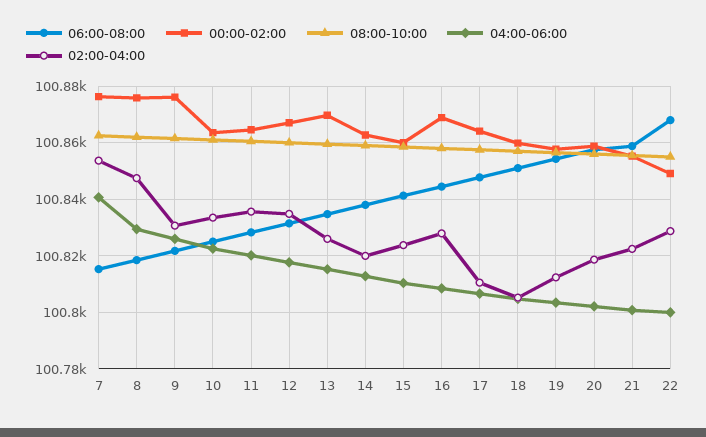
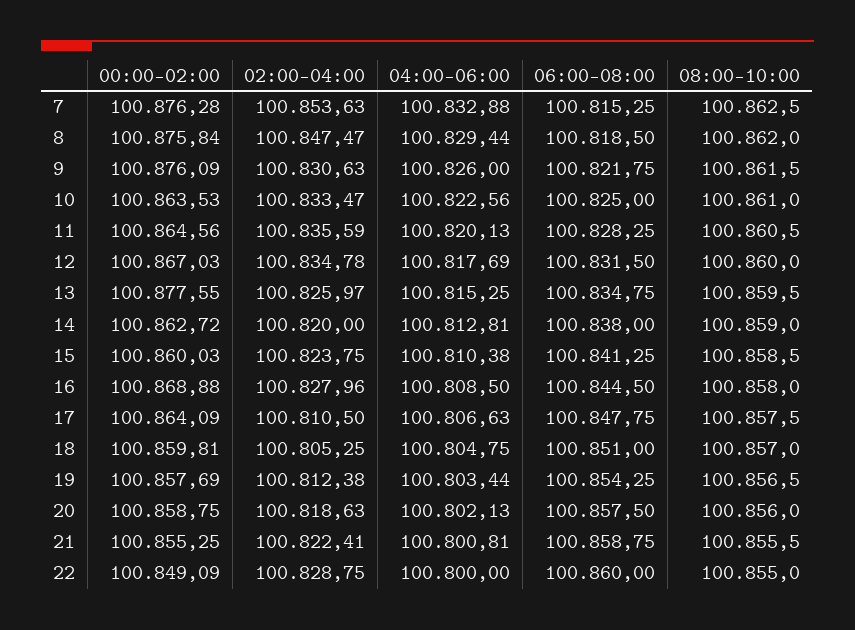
04:00-06:00, 7: 100840 -> 100832.88
00:00-02:00, 13: 100870 -> 100877.55
06:00-08:00, 22: 100867.5 -> 100860

